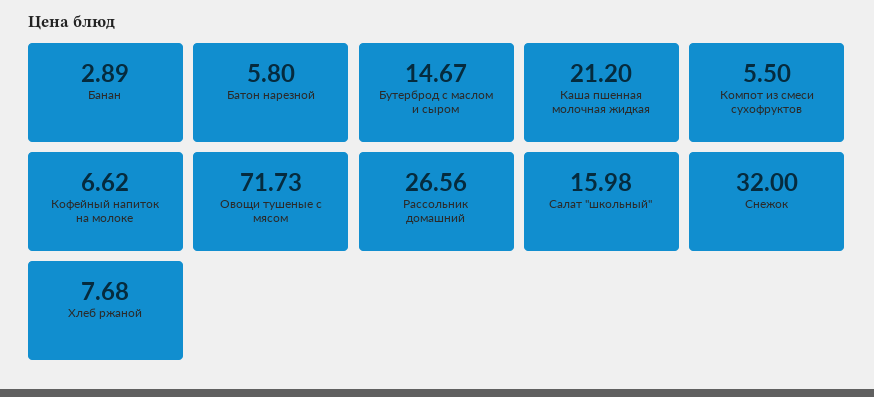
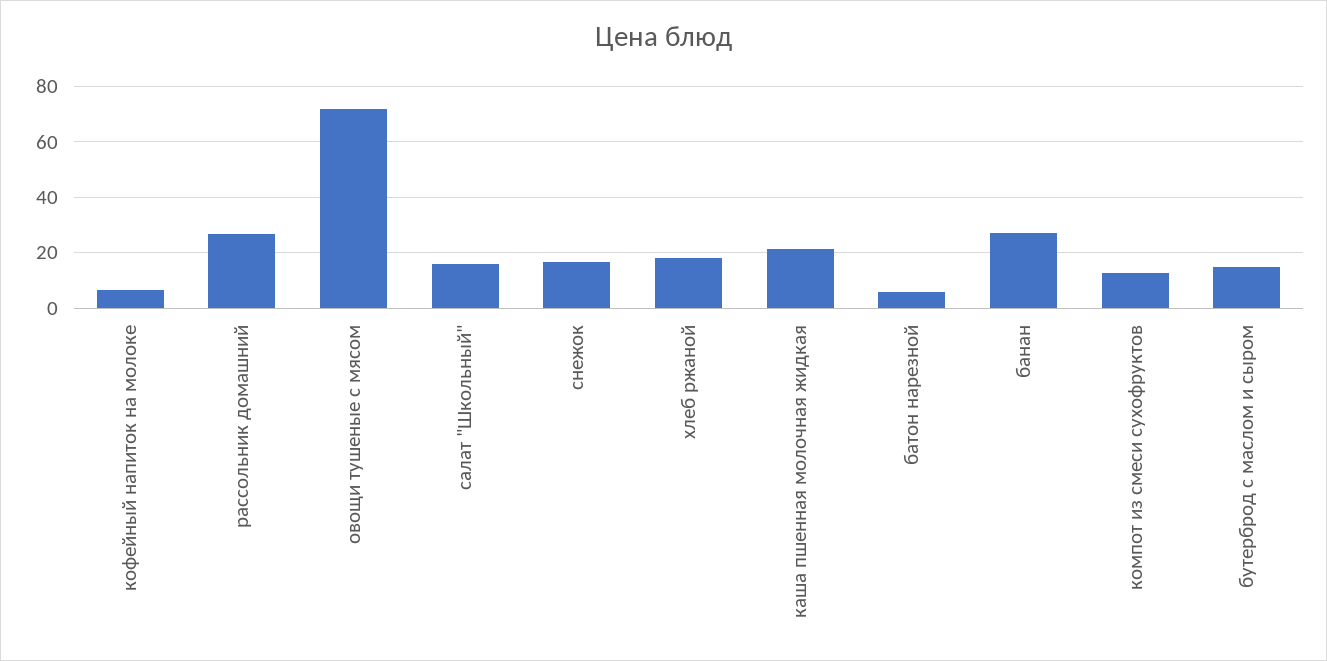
Банан: 2.89 -> 27.5
Компот из смеси сухофруктов: 5.5 -> 12.5
Снежок: 32 -> 17.5
Хлеб ржаной: 7.68 -> 17.5

